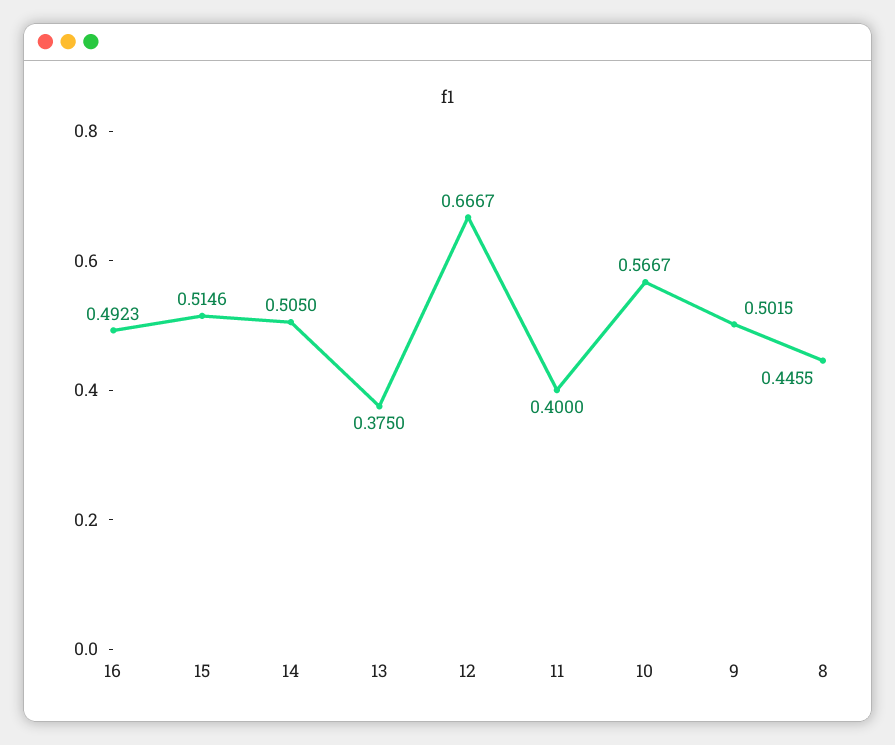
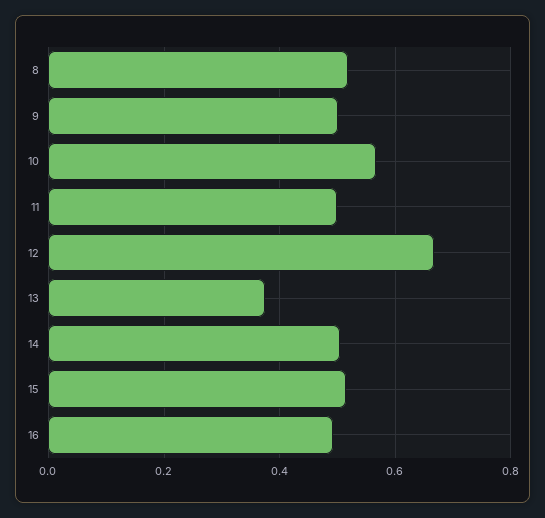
11: 0.4 -> 0.5
8: 0.4455 -> 0.52

